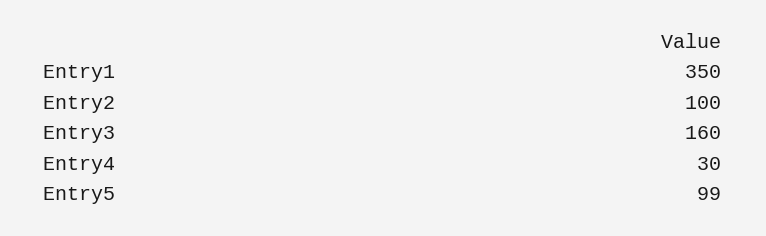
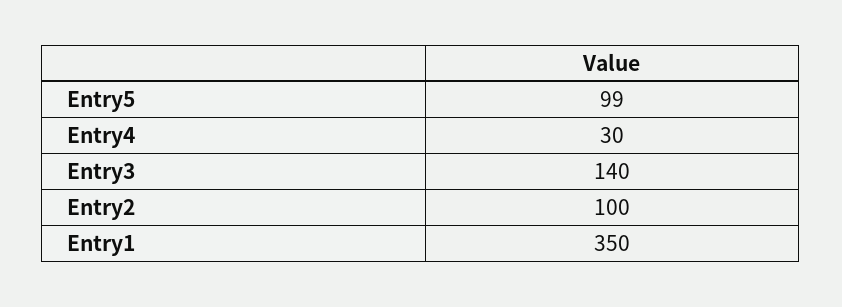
Entry3: 160 -> 140

